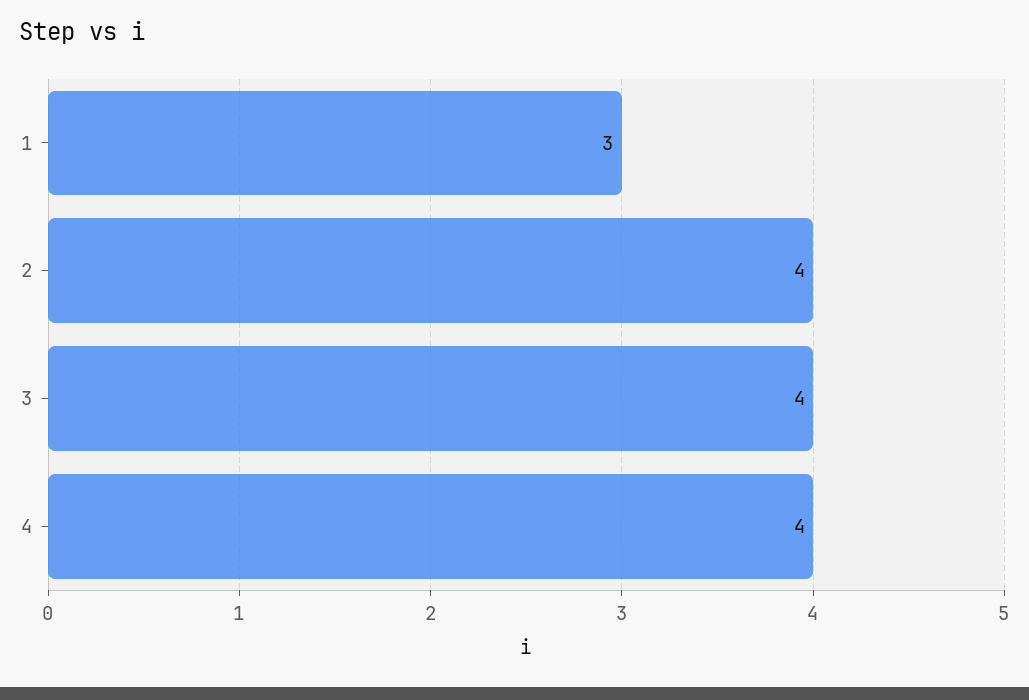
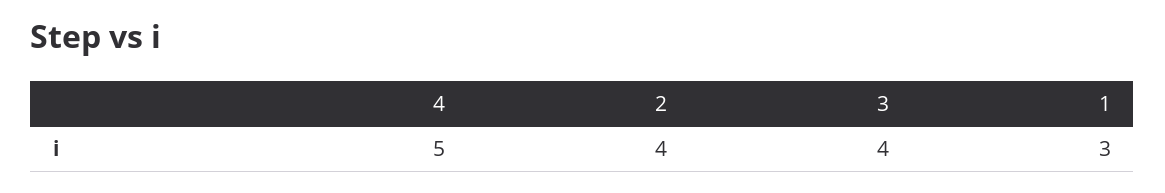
4: 4 -> 5

